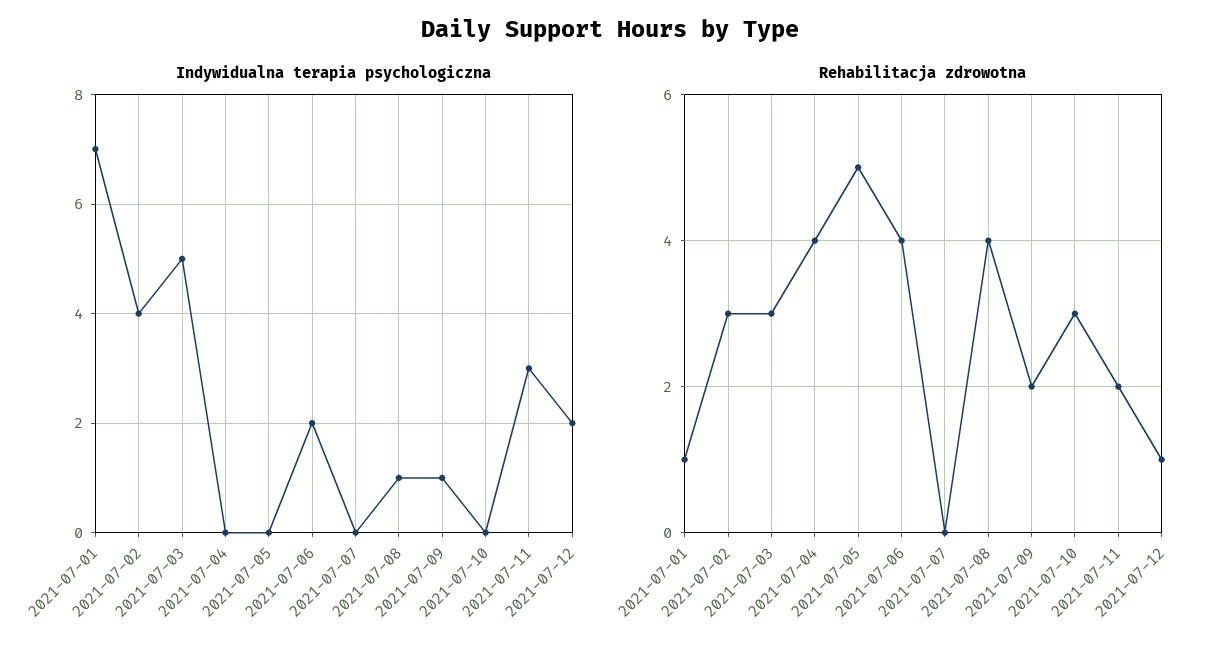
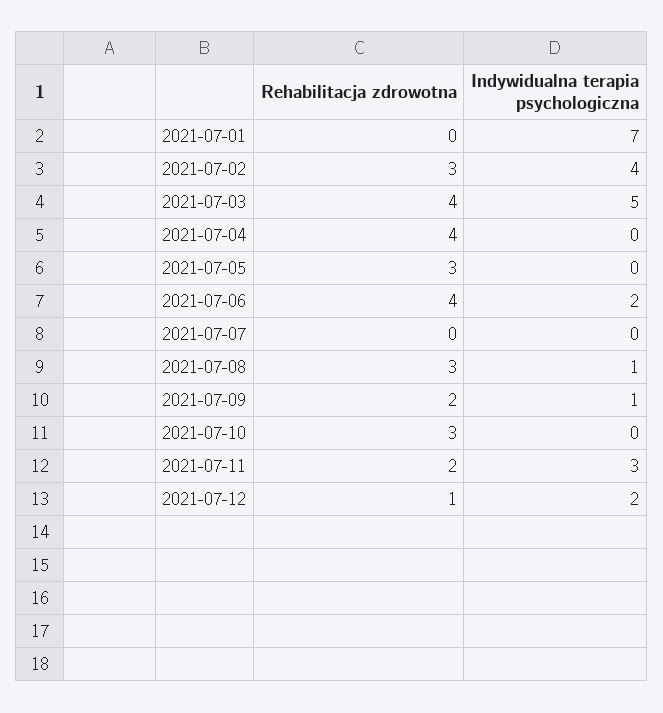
Rehabilitacja zdrowotna, 2021-07-01: 1 -> 0
Rehabilitacja zdrowotna, 2021-07-03: 3 -> 4
Rehabilitacja zdrowotna, 2021-07-05: 5 -> 3
Rehabilitacja zdrowotna, 2021-07-08: 4 -> 3

